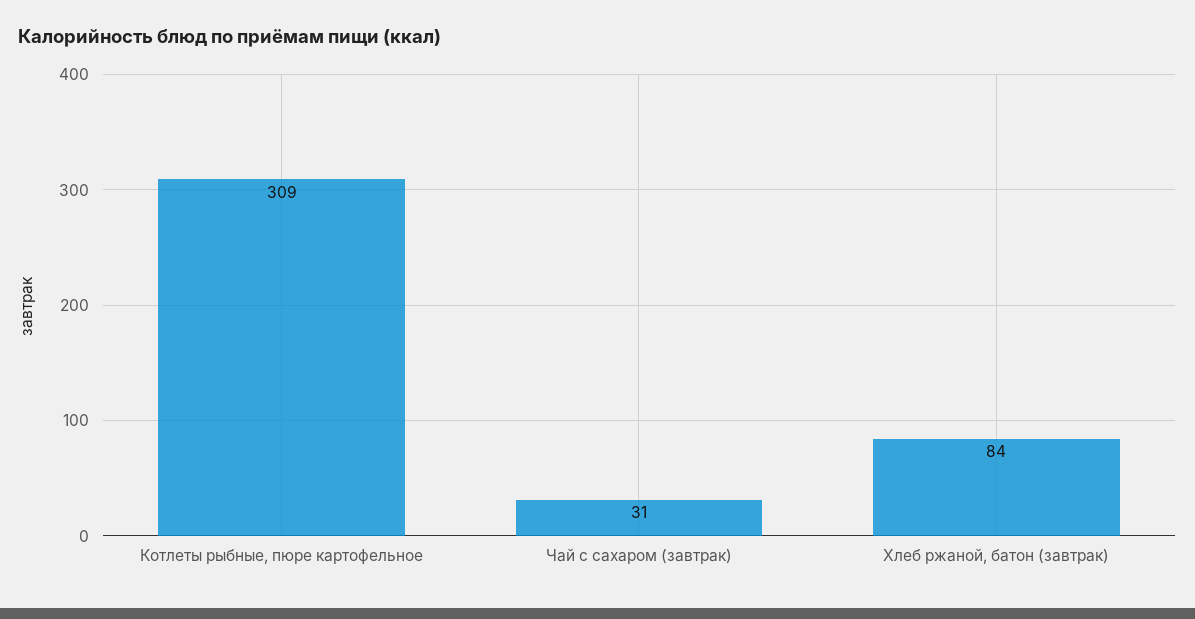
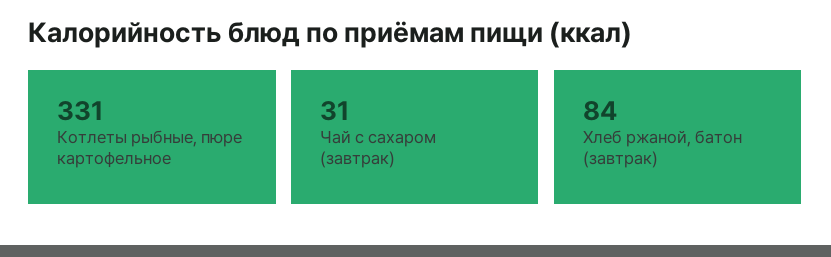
Котлеты рыбные, пюре картофельное: 309 -> 331

